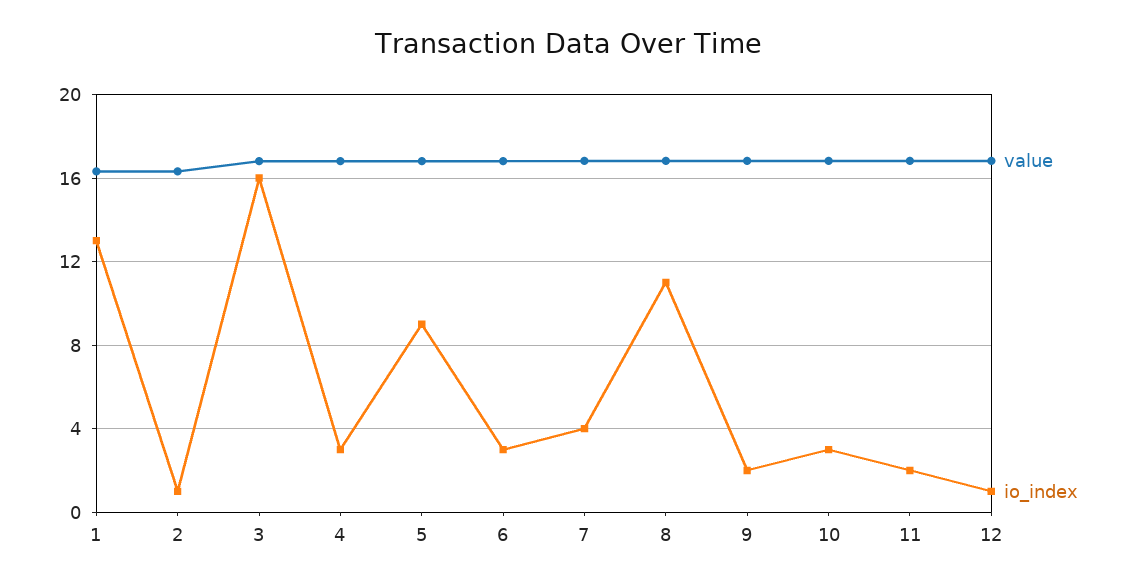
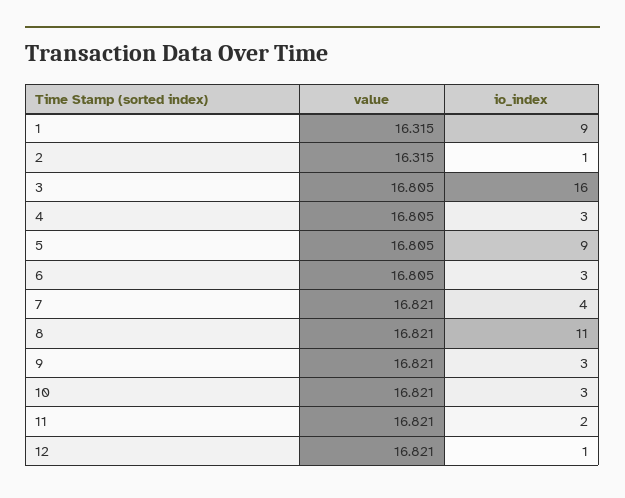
io_index, 1: 13 -> 9
io_index, 9: 2 -> 3

